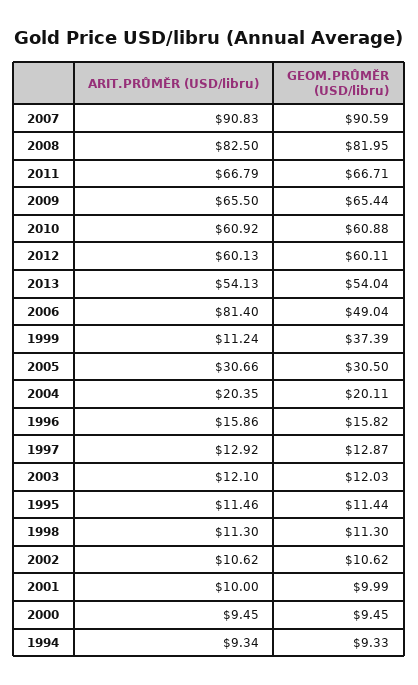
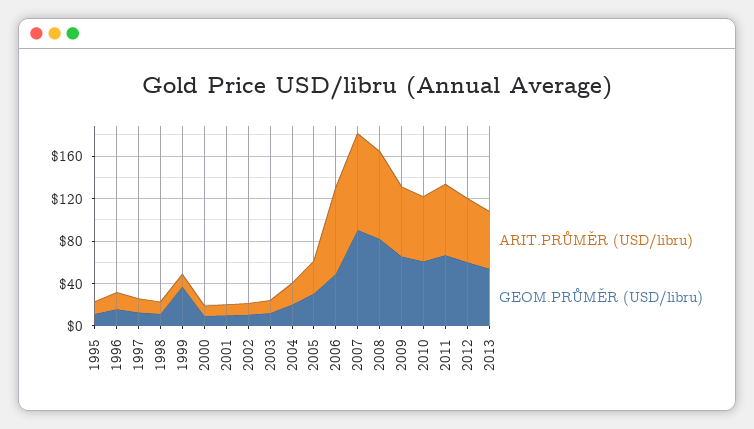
ARIT.PRŮMĚR (USD/libru), 1994: 9.34 -> none
GEOM.PRŮMĚR (USD/libru), 1994: 9.33 -> none

